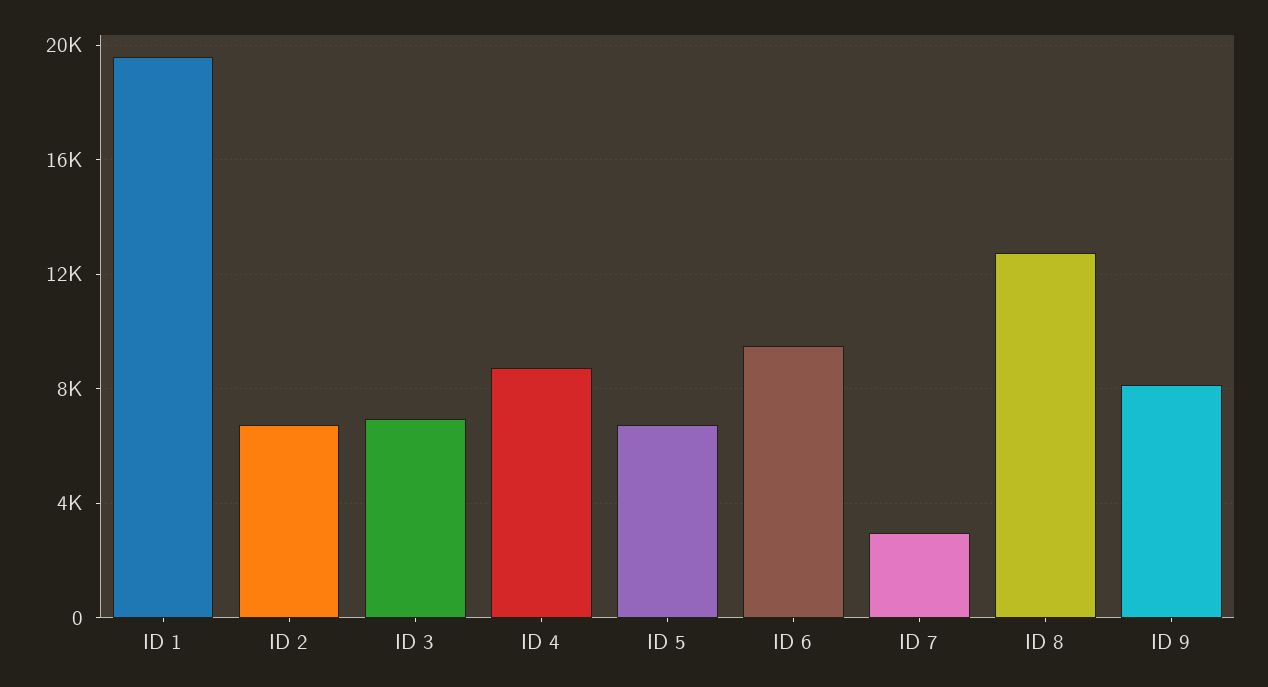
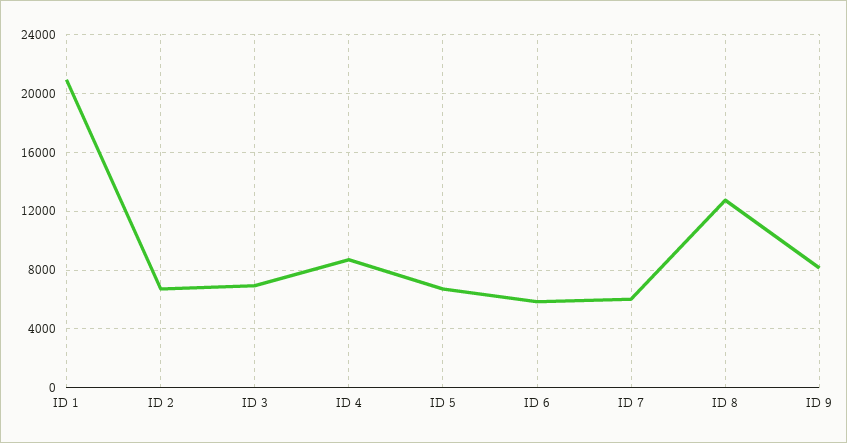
ID 1: 19500 -> 21000
ID 6: 9500 -> 6000
ID 7: 3000 -> 6000

